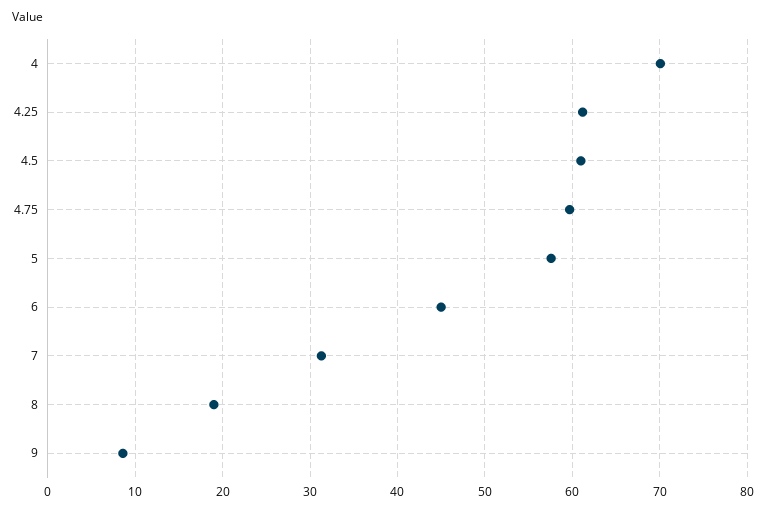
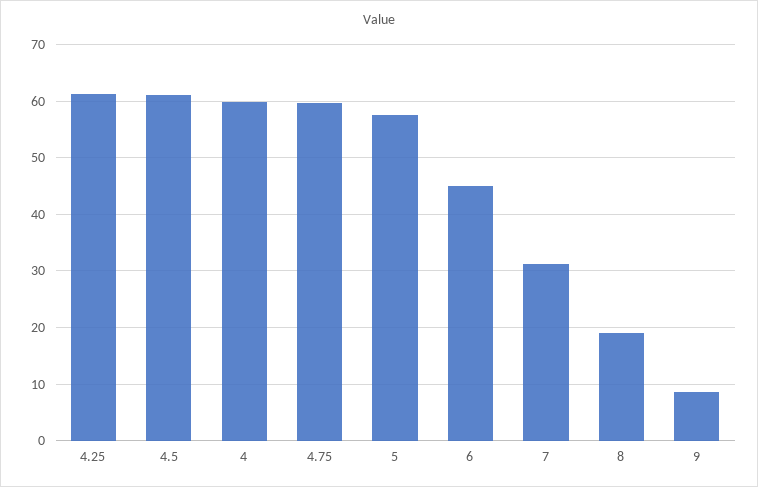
4: 70 -> 60

